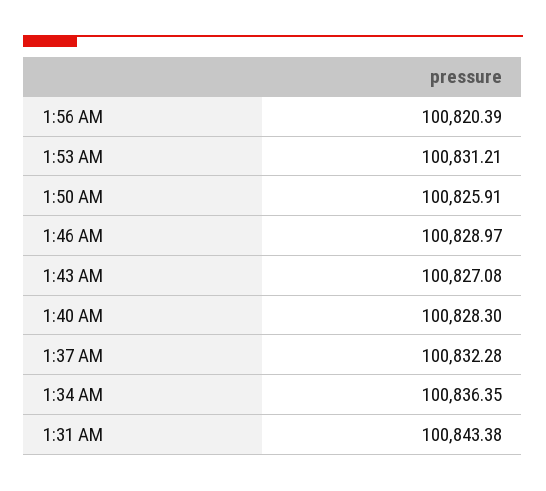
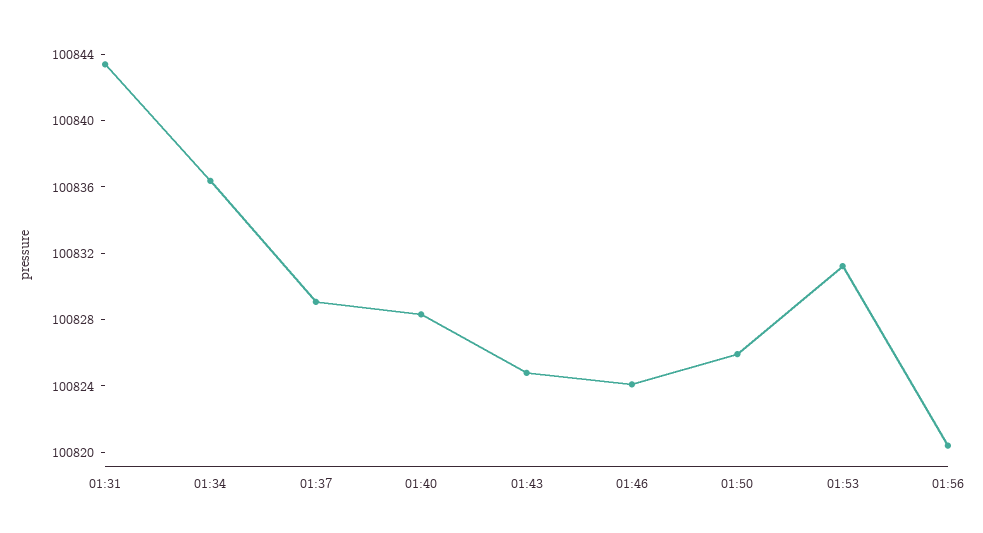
1:46 AM: 100828.97 -> 100824
1:43 AM: 100827.08 -> 100825
1:37 AM: 100832.28 -> 100829

